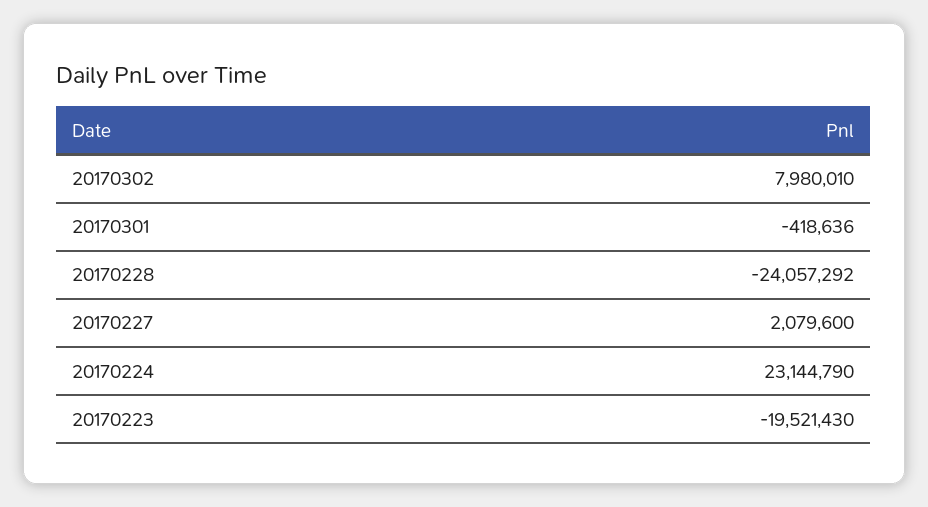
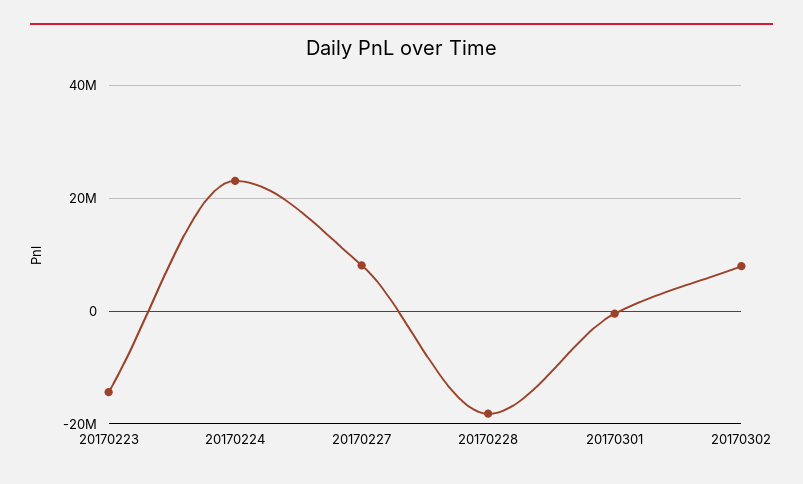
20170228: -24057292 -> -18000000
20170227: 2079600 -> 8000000
20170223: -19521430 -> -14000000

